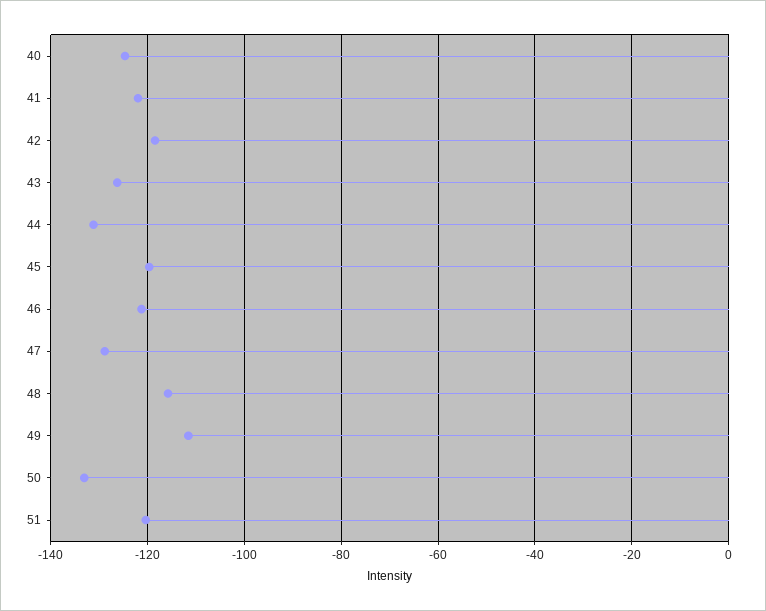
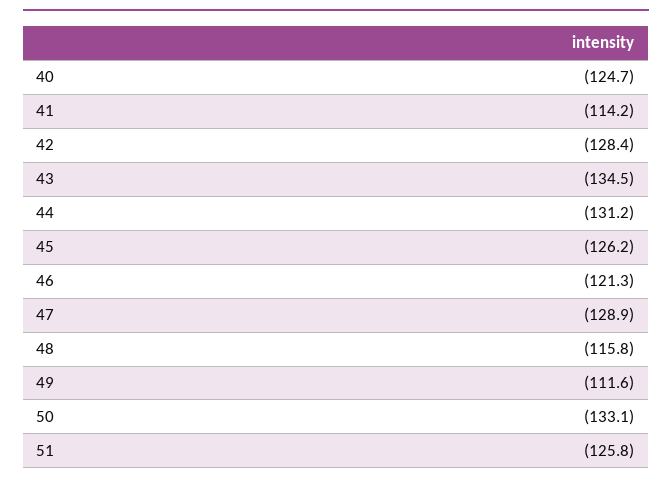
41: -122 -> -114.2
42: -118 -> -128.4
43: -126 -> -134.5
45: -120 -> -126.2
51: -120 -> -125.8

